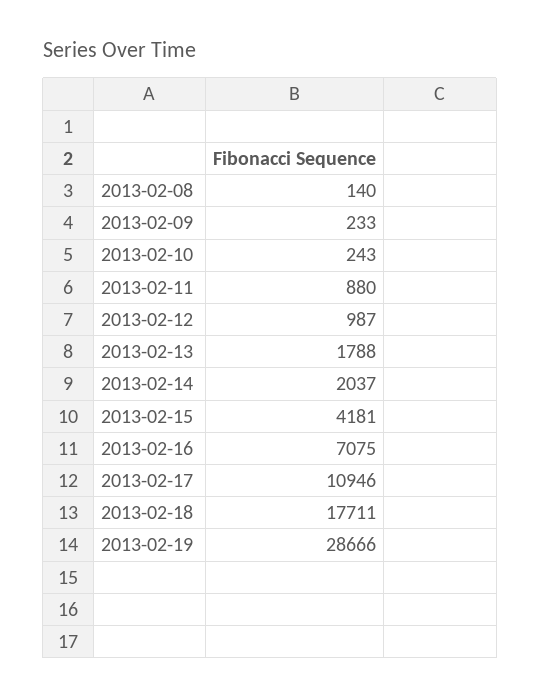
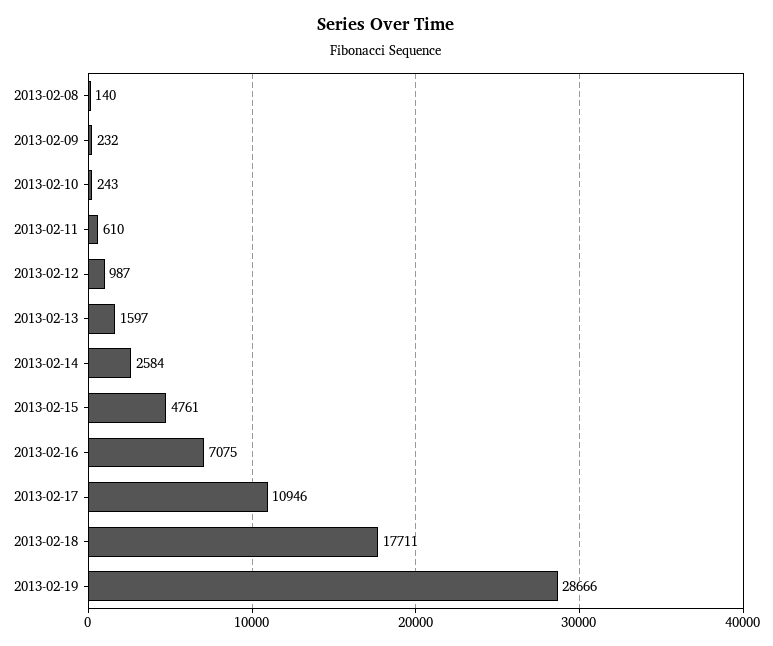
2013-02-09: 233 -> 232
2013-02-11: 880 -> 610
2013-02-13: 1788 -> 1597
2013-02-14: 2037 -> 2584
2013-02-15: 4181 -> 4761

